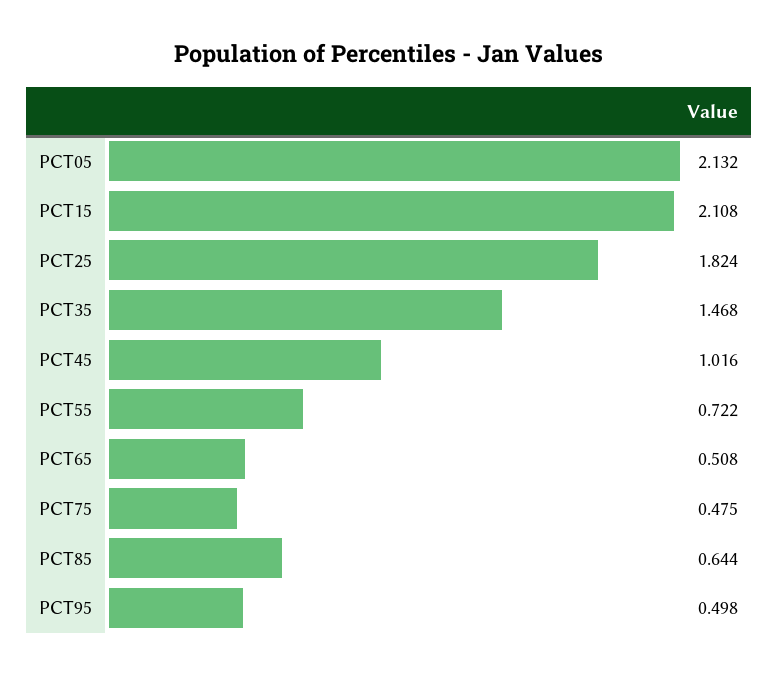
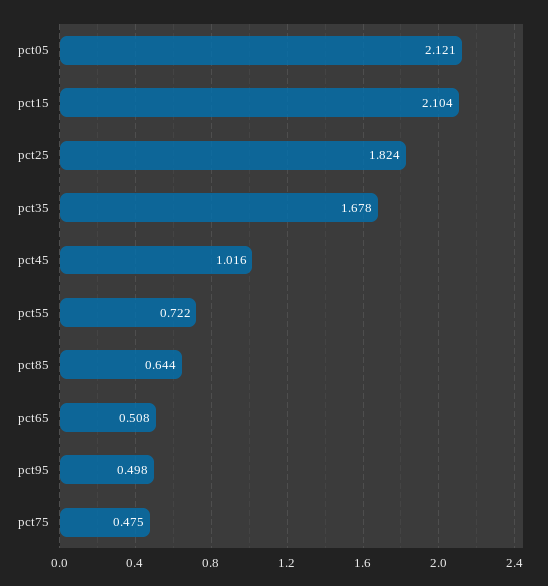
PCT05: 2.132 -> 2.121
PCT15: 2.108 -> 2.104
PCT35: 1.468 -> 1.678

